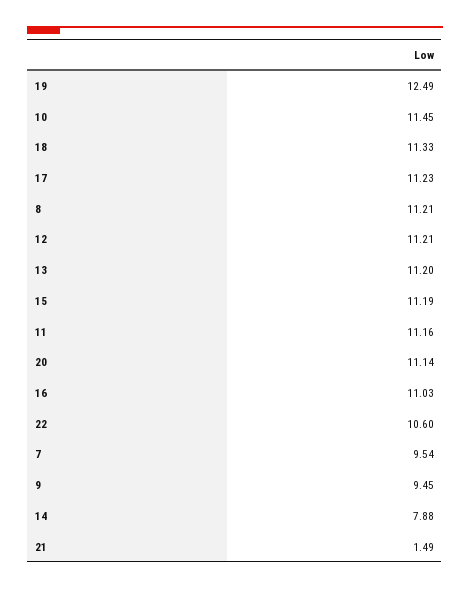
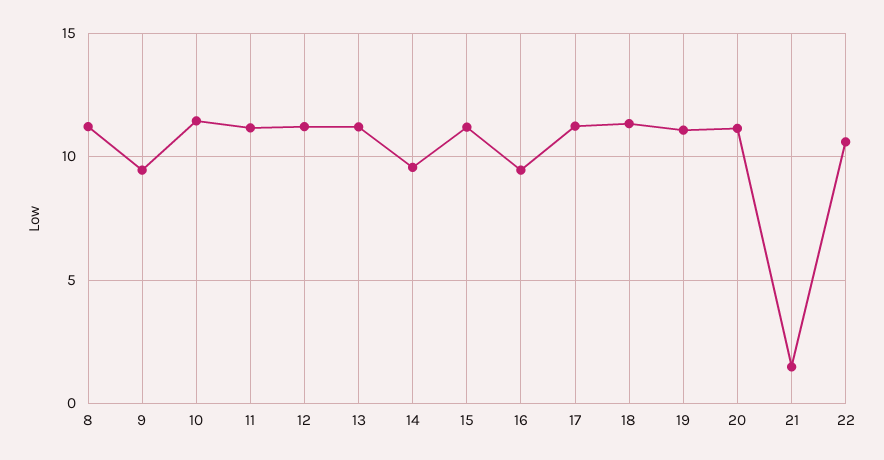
19: 12.49 -> 11
16: 11.03 -> 9.5
7: 9.54 -> none
14: 7.88 -> 9.5

